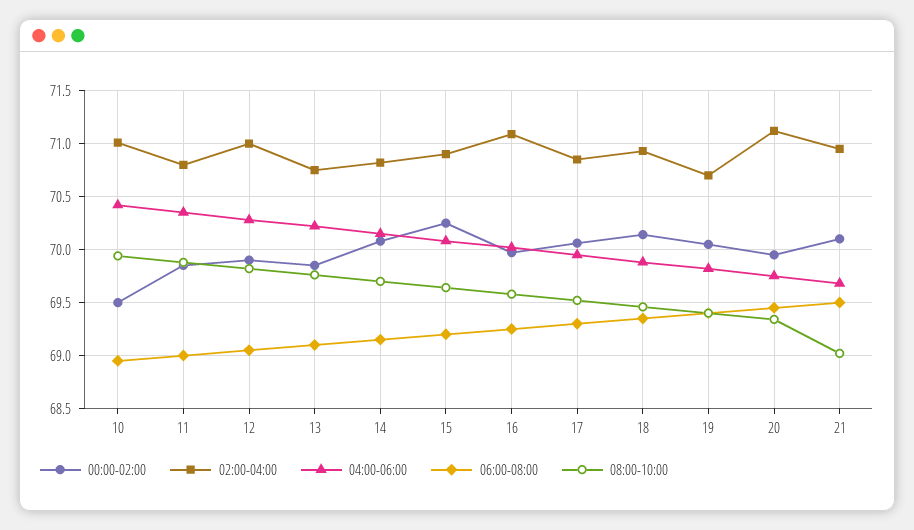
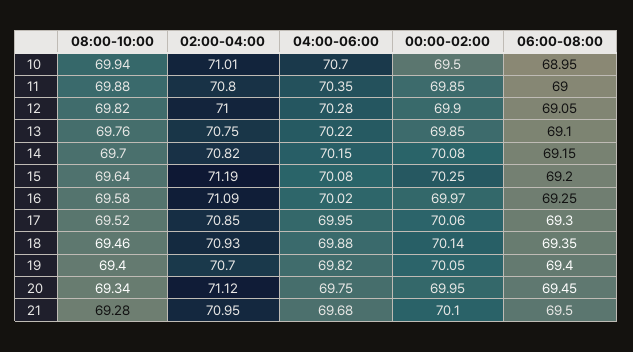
04:00-06:00, 10: 70.4 -> 70.7
02:00-04:00, 15: 70.9 -> 71.19
08:00-10:00, 21: 69 -> 69.28

